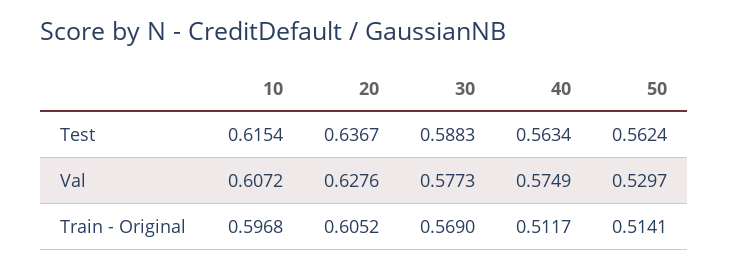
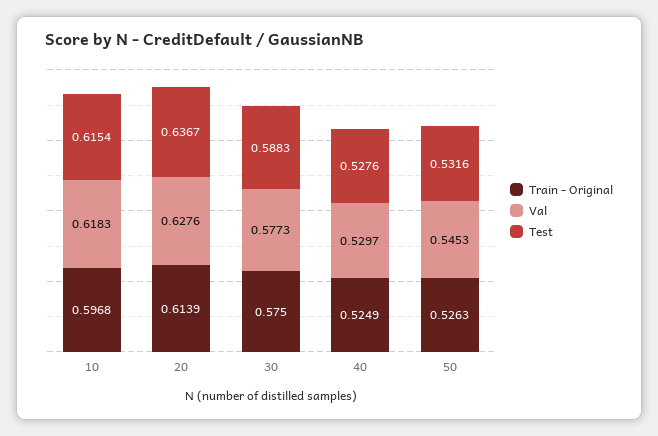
Test, 40: 0.5634 -> 0.5276
Test, 50: 0.5624 -> 0.5316
Val, 10: 0.6072 -> 0.6183
Val, 40: 0.5749 -> 0.5297
Val, 50: 0.5297 -> 0.5453
Train - Original, 20: 0.6052 -> 0.6139
Train - Original, 30: 0.569 -> 0.575
Train - Original, 40: 0.5117 -> 0.5249
Train - Original, 50: 0.5141 -> 0.5263

